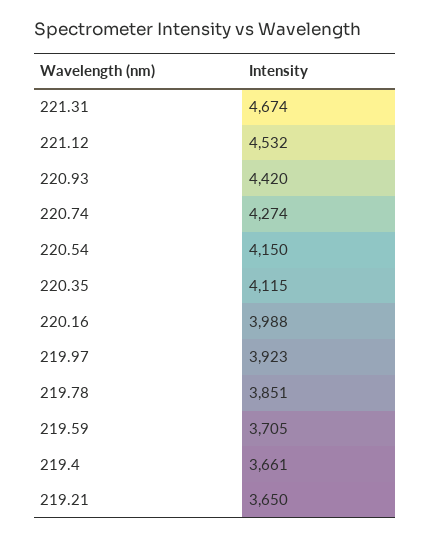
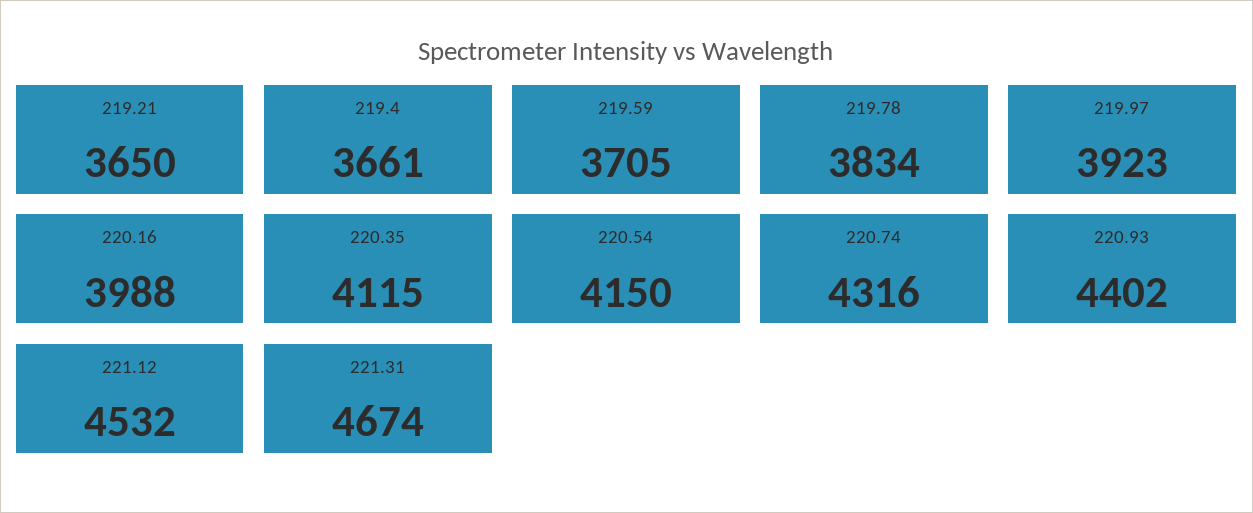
220.93: 4420 -> 4402
220.74: 4274 -> 4316
219.78: 3851 -> 3834

